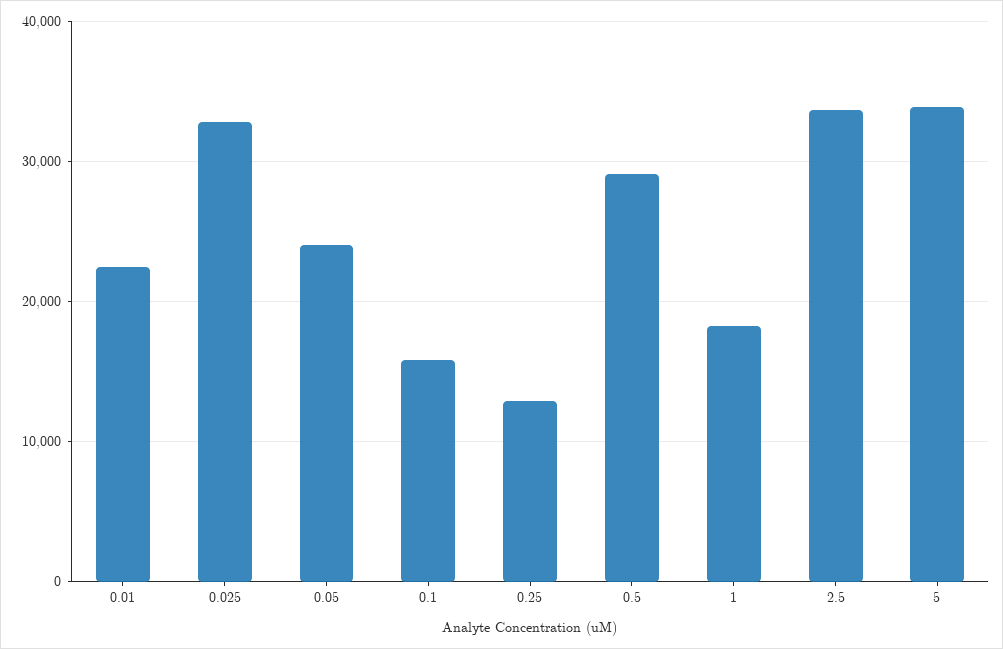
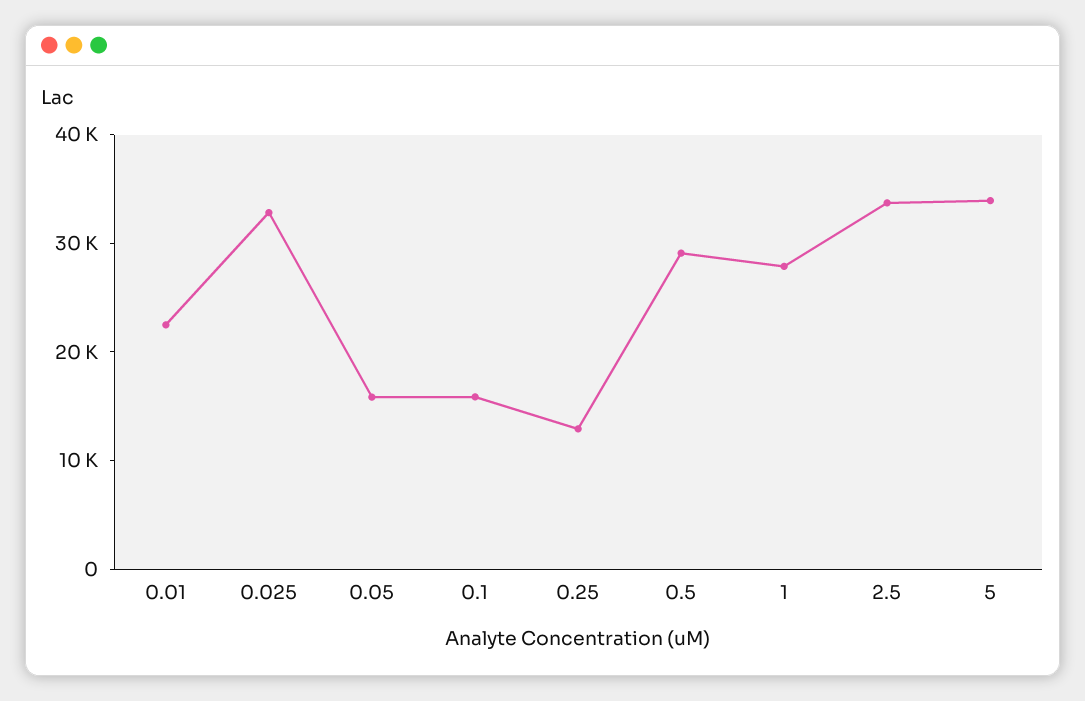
0.05: 24000 -> 16000
1: 18000 -> 28000

